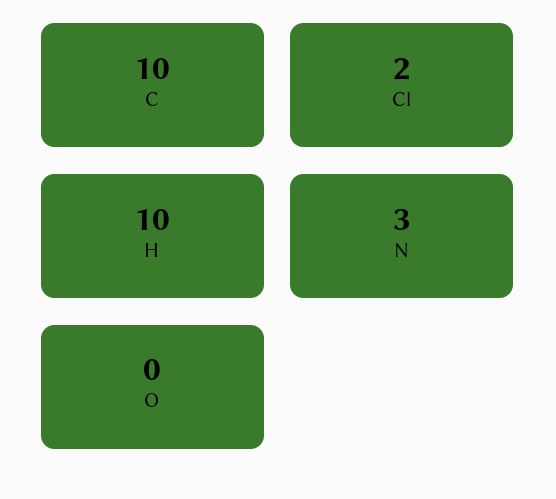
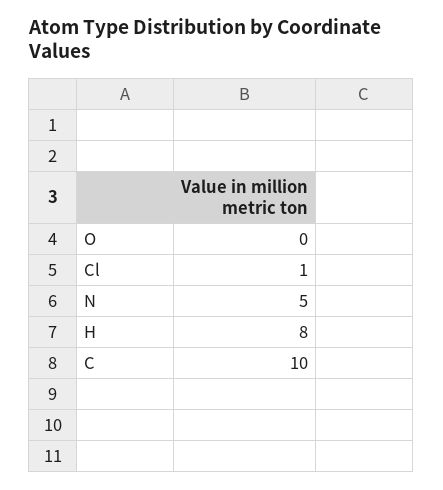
Cl: 2 -> 1
H: 10 -> 8
N: 3 -> 5

